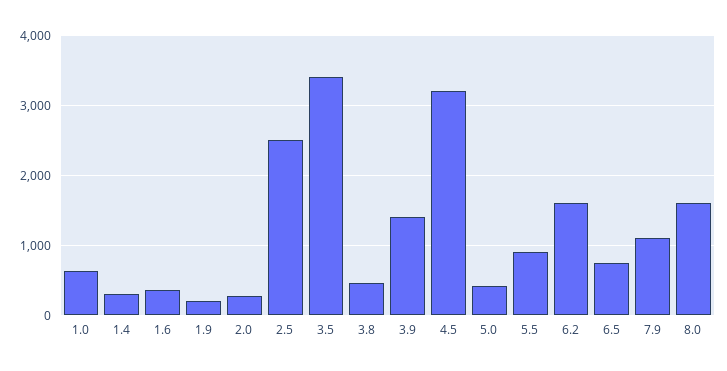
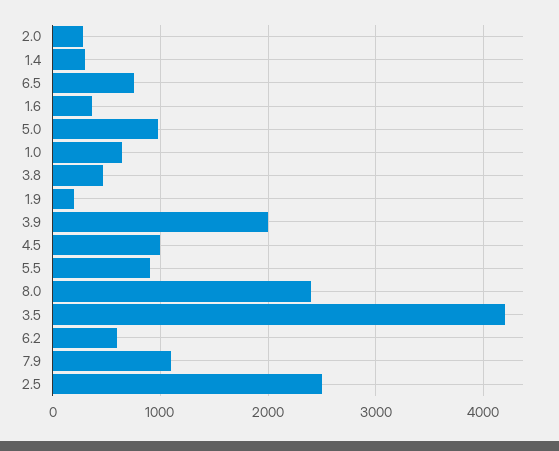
3.5: 3400 -> 4200
3.9: 1400 -> 2000
4.5: 3200 -> 1000
5.0: 400 -> 1000
6.2: 1600 -> 600
8.0: 1600 -> 2400

